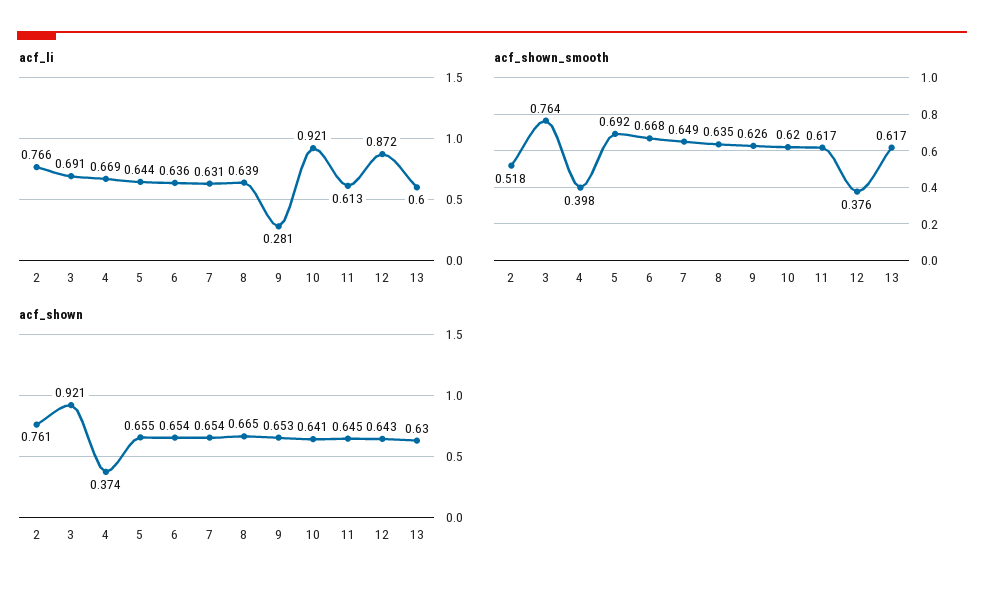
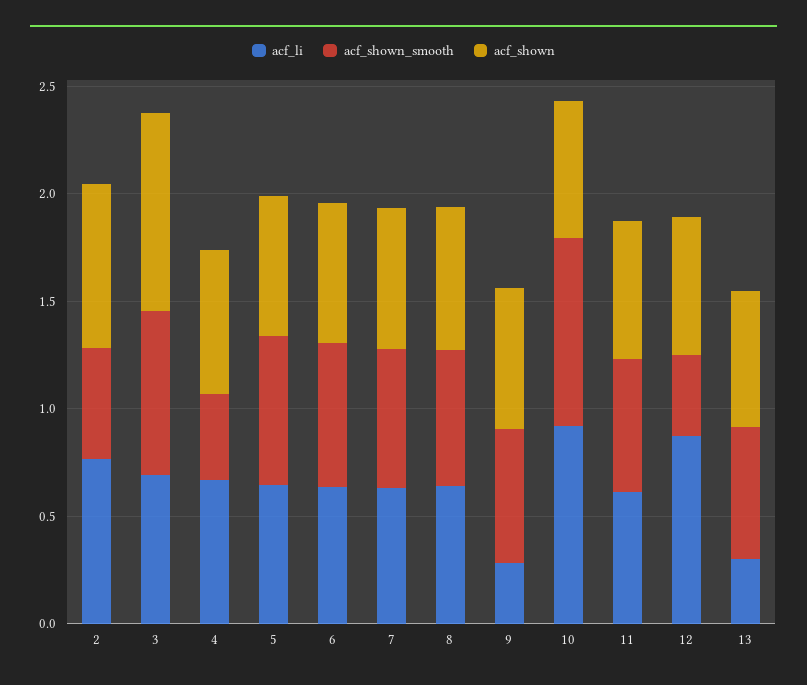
acf_li, 13: 0.6 -> 0.3
acf_shown_smooth, 10: 0.62 -> 0.9
acf_shown, 4: 0.374 -> 0.7

